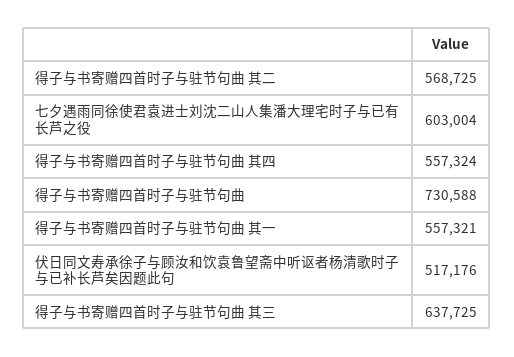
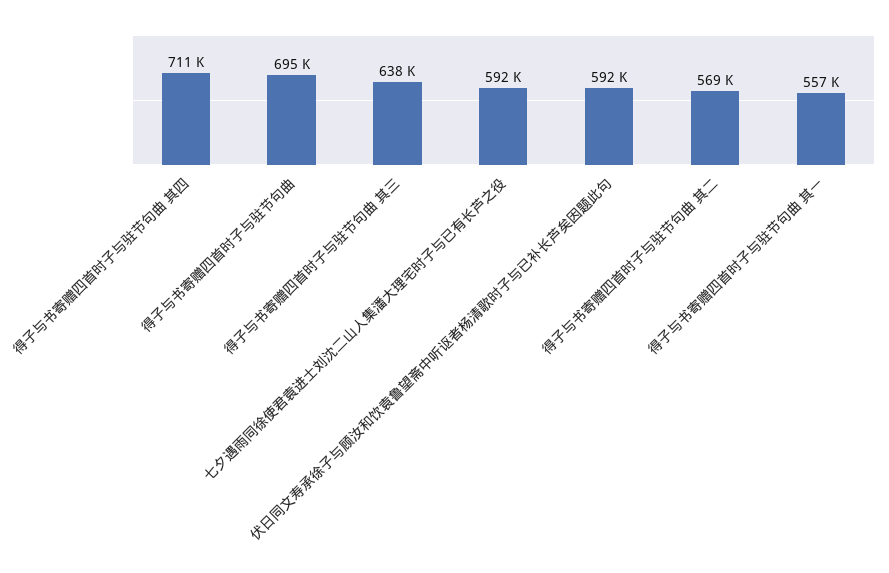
七夕遇雨同徐使君袁进士刘沈二山人集潘大理宅时子与已有长芦之役: 603004 -> 592000
得子与书寄赠四首时子与驻节句曲 其四: 557324 -> 711000
得子与书寄赠四首时子与驻节句曲: 730588 -> 695000
伏日同文寿承徐子与顾汝和饮袁鲁望斋中听讴者杨清歌时子与已补长芦矣因题此句: 517176 -> 592000

